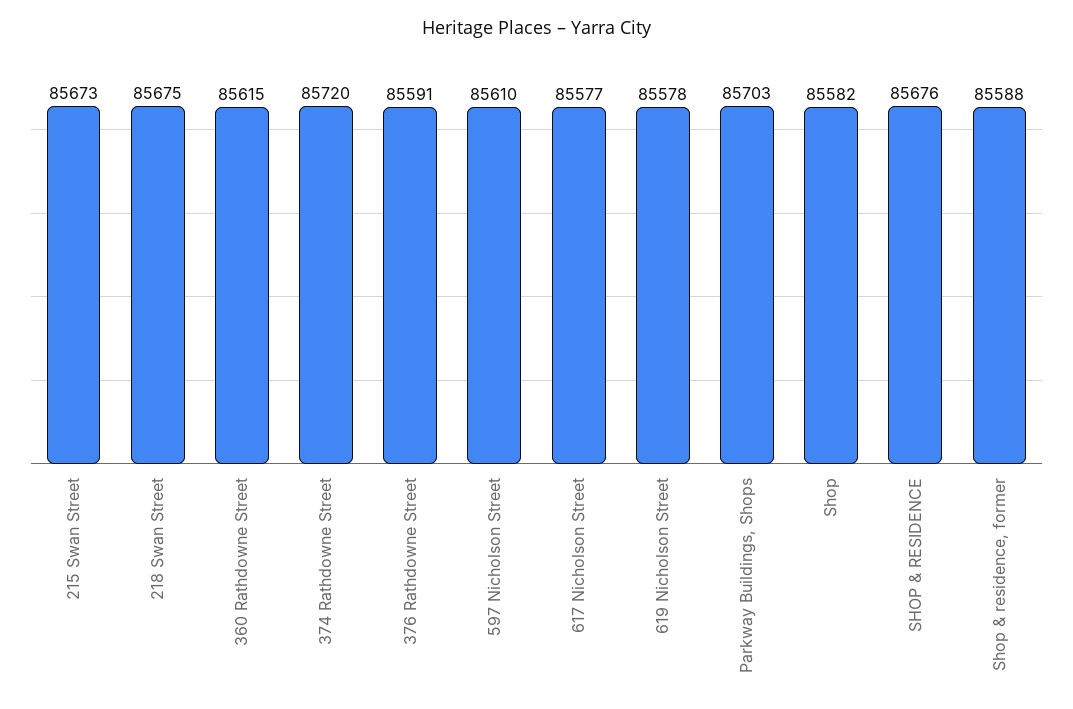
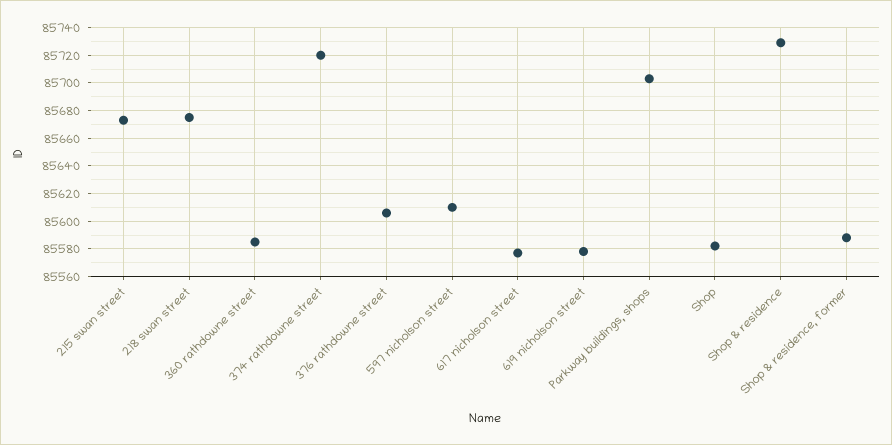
360 Rathdowne Street: 85615 -> 85585
376 Rathdowne Street: 85591 -> 85605
SHOP & RESIDENCE: 85676 -> 85730

